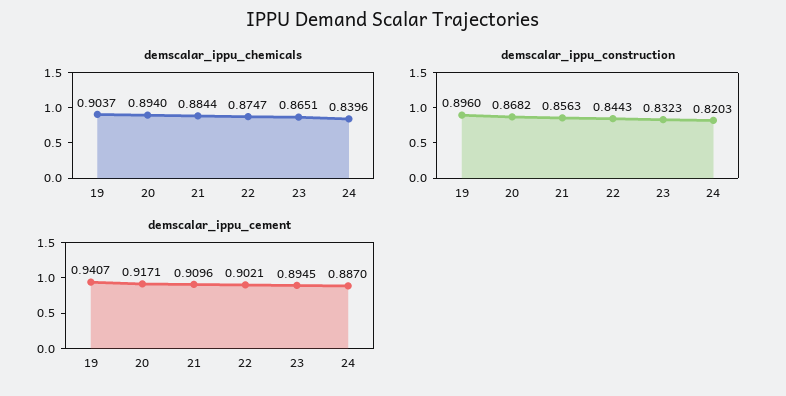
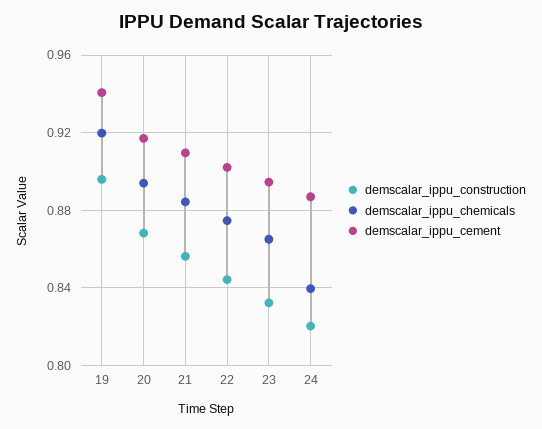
demscalar_ippu_chemicals, 19: 0.9037 -> 0.92

